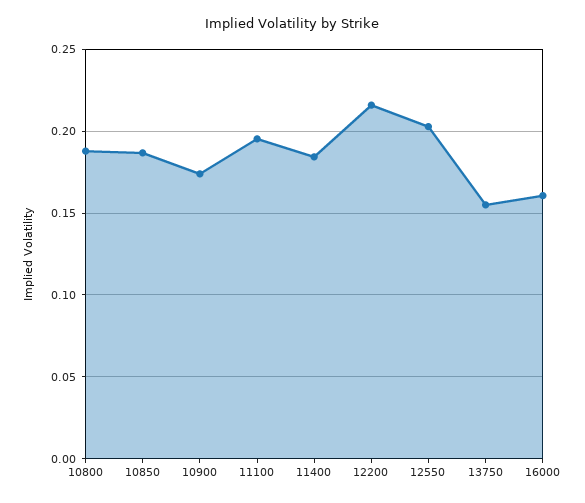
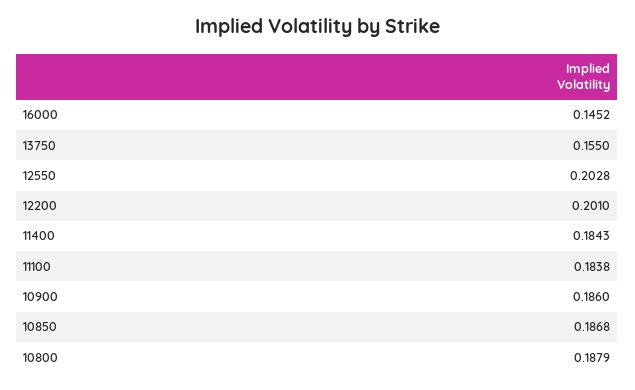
10900: 0.175 -> 0.186
11100: 0.195 -> 0.1838
12200: 0.215 -> 0.201
16000: 0.16 -> 0.1452

